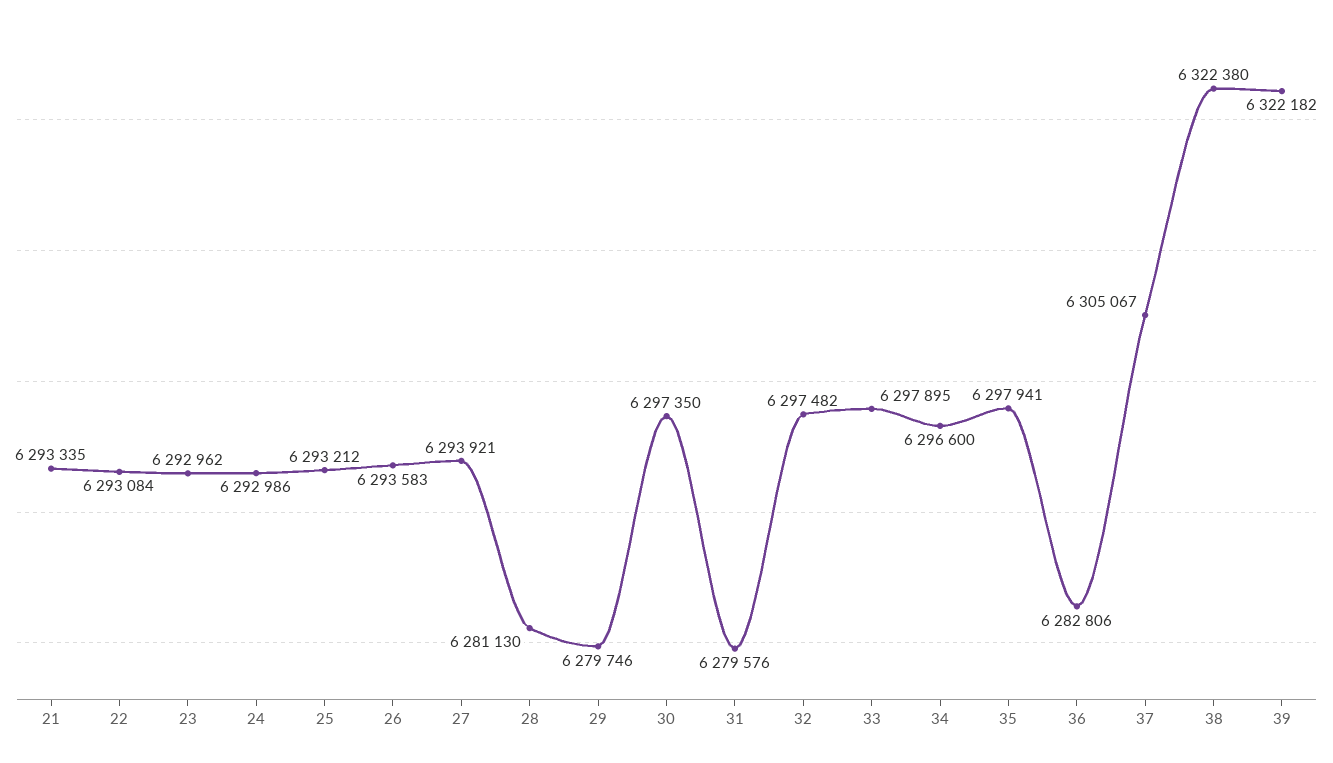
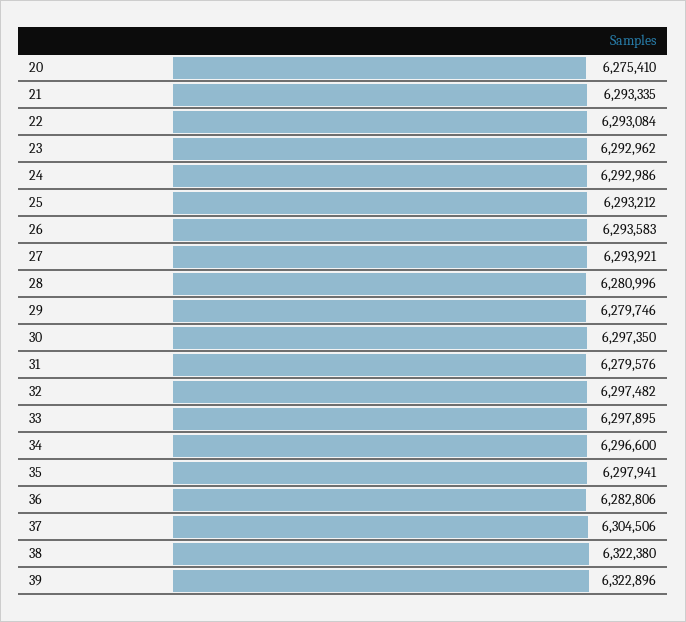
28: 6281130 -> 6280996
37: 6305067 -> 6304506
39: 6322182 -> 6322896
20: none -> 6275410

